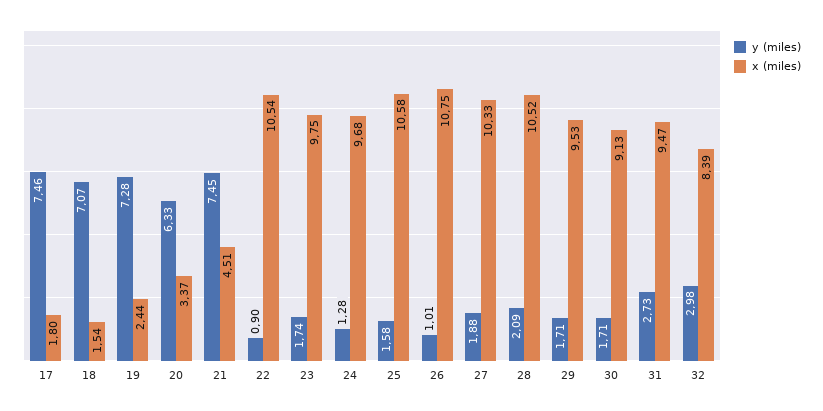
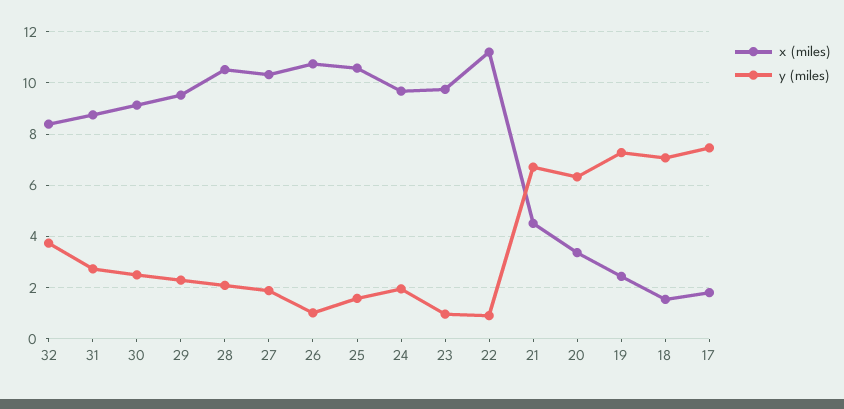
y (miles), 21: 7.45 -> 6.75
x (miles), 22: 10.54 -> 11.25
y (miles), 23: 1.74 -> 1
y (miles), 24: 1.28 -> 2
y (miles), 29: 1.71 -> 2.25
y (miles), 30: 1.71 -> 2.5
x (miles), 31: 9.47 -> 8.75
y (miles), 32: 2.98 -> 3.75

